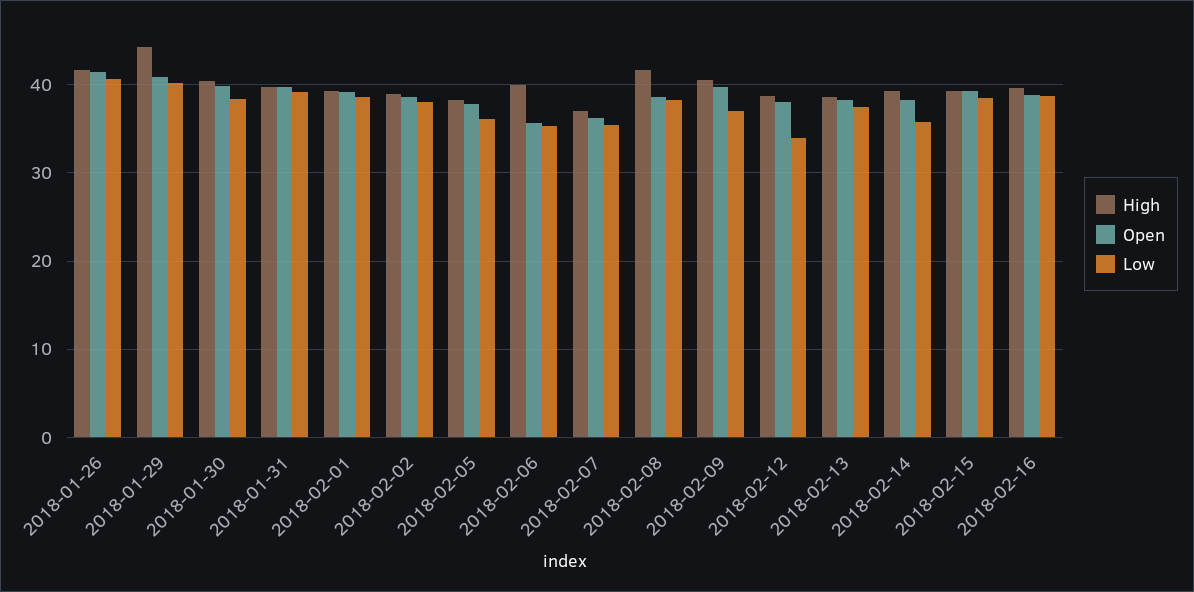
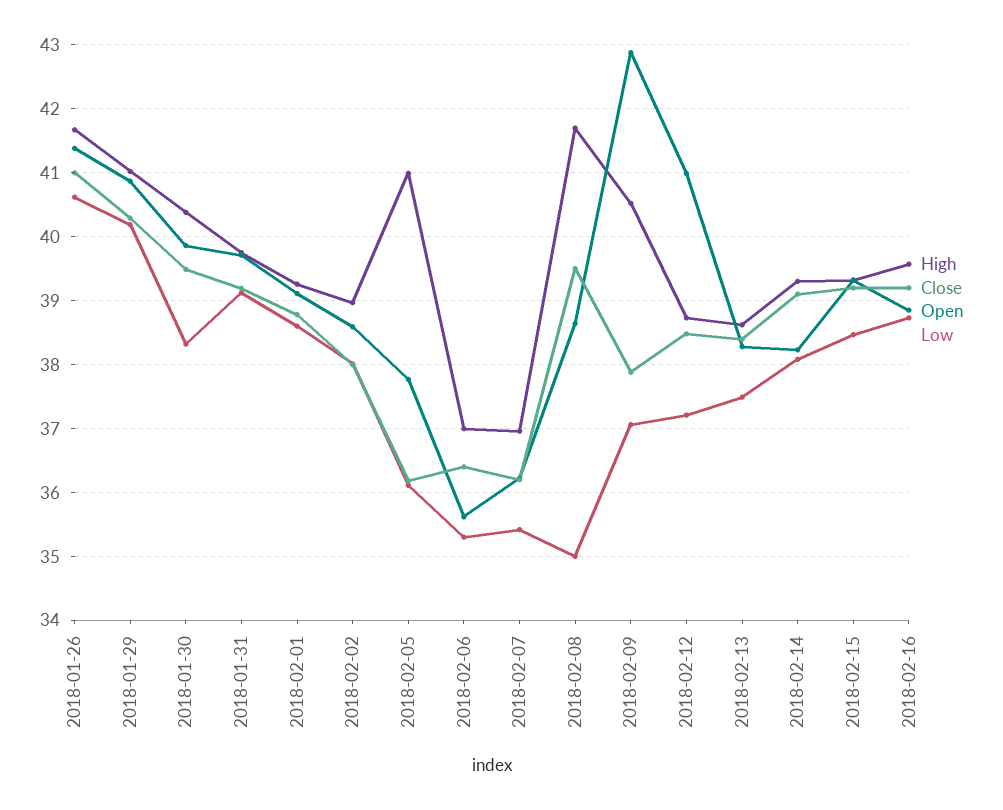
High, 2018-01-29: 44 -> 41
High, 2018-02-05: 38 -> 41
High, 2018-02-06: 40 -> 37
Low, 2018-02-08: 38 -> 35
Open, 2018-02-09: 40 -> 42.9
Open, 2018-02-12: 38 -> 41
Low, 2018-02-12: 34 -> 37.2
Low, 2018-02-14: 36 -> 38.1
Close, 2018-01-26: none -> 41
Close, 2018-01-29: none -> 40.3
Close, 2018-01-30: none -> 39.5
Close, 2018-01-31: none -> 39.2
Close, 2018-02-01: none -> 38.8
Close, 2018-02-02: none -> 38
Close, 2018-02-05: none -> 36.2
Close, 2018-02-06: none -> 36.4
Close, 2018-02-07: none -> 36.2
Close, 2018-02-08: none -> 39.5
Close, 2018-02-09: none -> 37.9
Close, 2018-02-12: none -> 38.5
Close, 2018-02-13: none -> 38.4
Close, 2018-02-14: none -> 39.1
Close, 2018-02-15: none -> 39.2
Close, 2018-02-16: none -> 39.2

